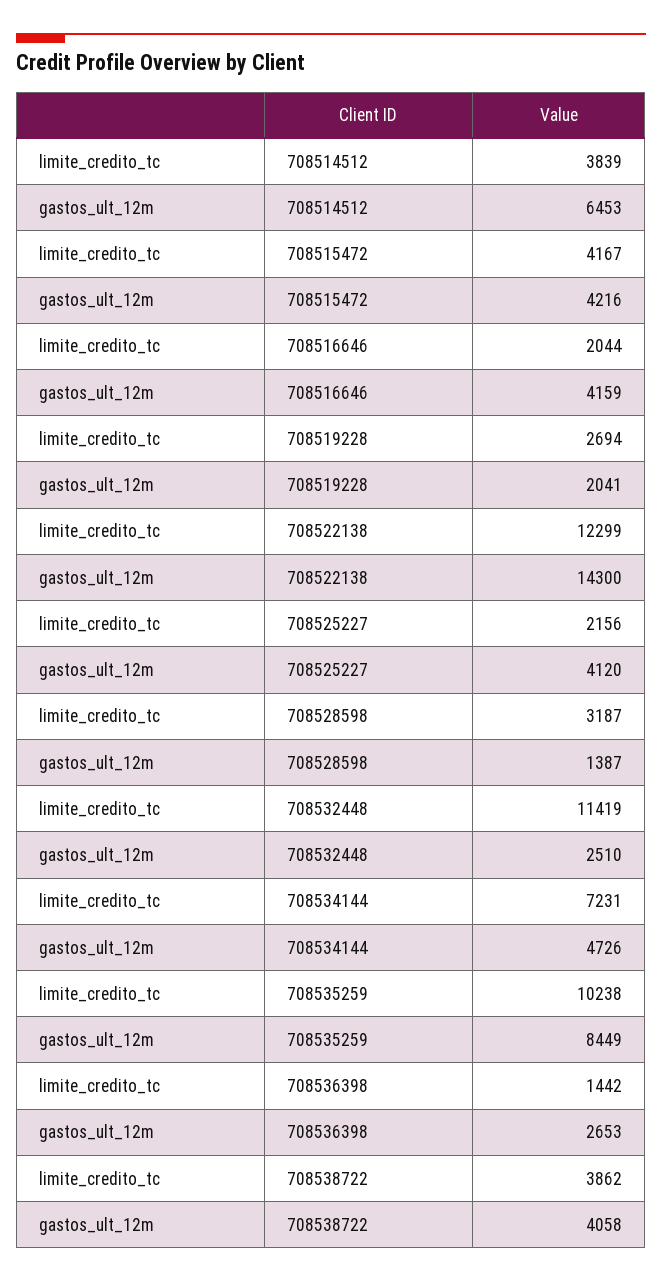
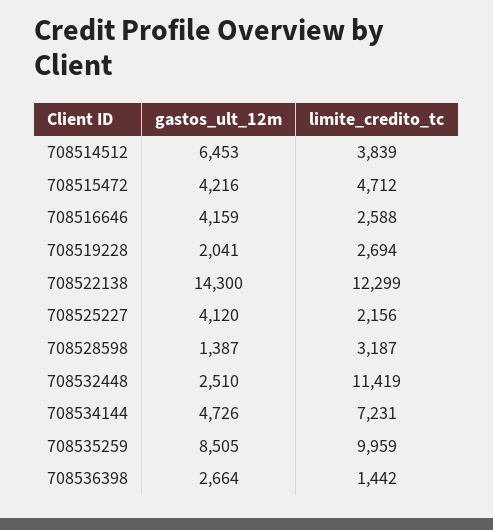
limite_credito_tc, 708515472: 4167 -> 4712
limite_credito_tc, 708516646: 2044 -> 2588
limite_credito_tc, 708535259: 10238 -> 9959
gastos_ult_12m, 708535259: 8449 -> 8505
gastos_ult_12m, 708536398: 2653 -> 2664
limite_credito_tc, 708538722: 3862 -> none
gastos_ult_12m, 708538722: 4058 -> none

